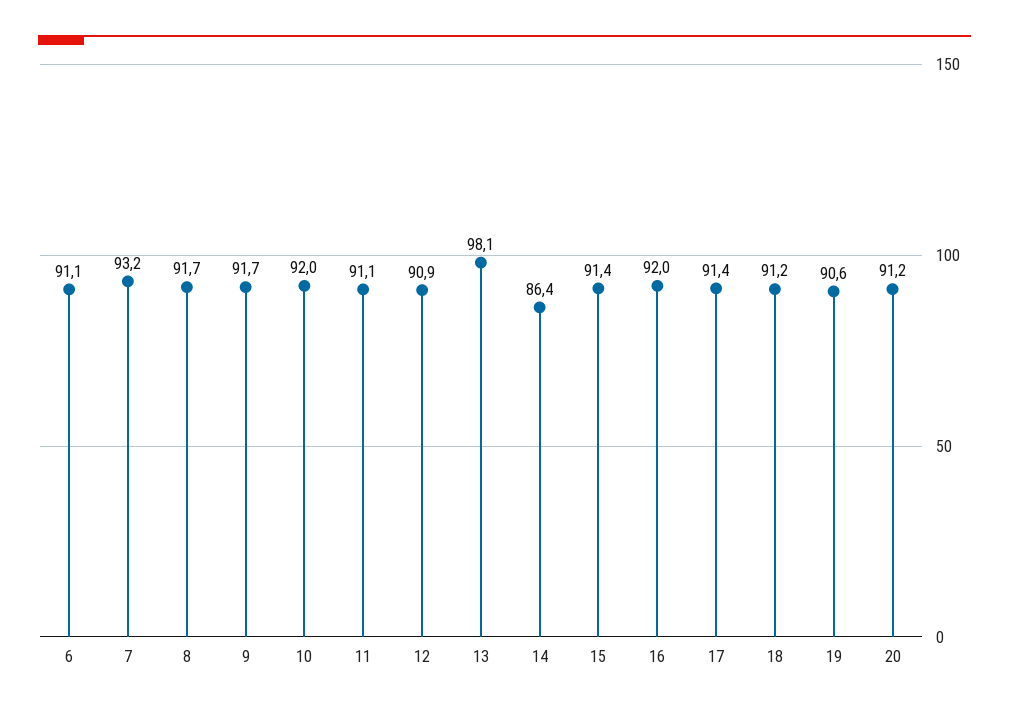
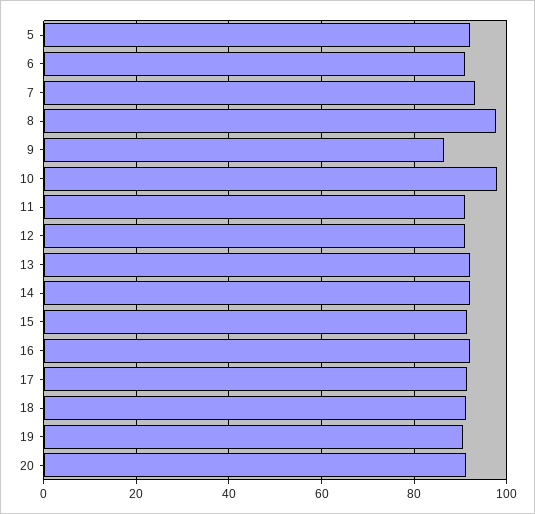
8: 91.7 -> 98
9: 91.7 -> 86
10: 92 -> 98
13: 98.1 -> 92
14: 86.4 -> 92
5: none -> 92

